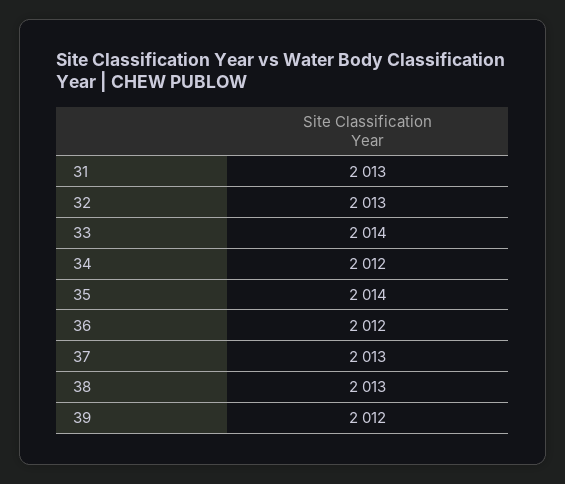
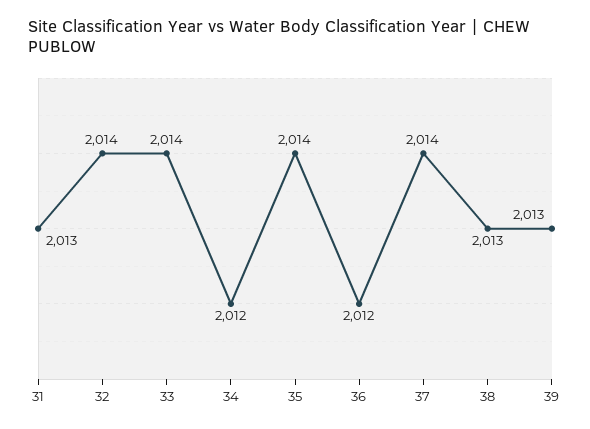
32: 2013 -> 2014
37: 2013 -> 2014
39: 2012 -> 2013

